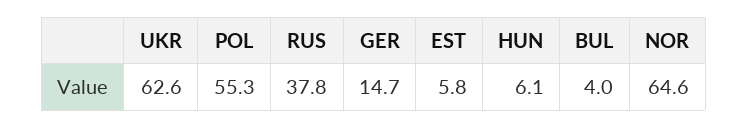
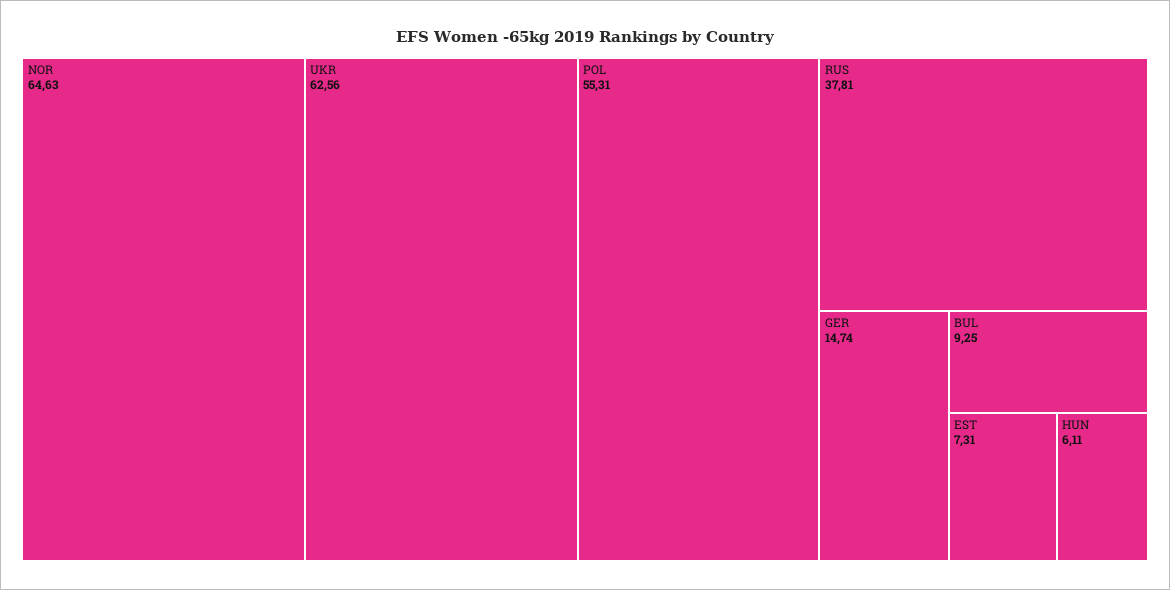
EST: 5.8 -> 7.31
BUL: 4 -> 9.25

